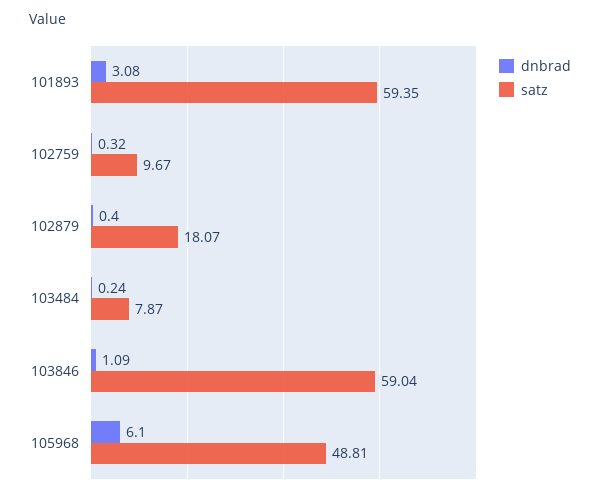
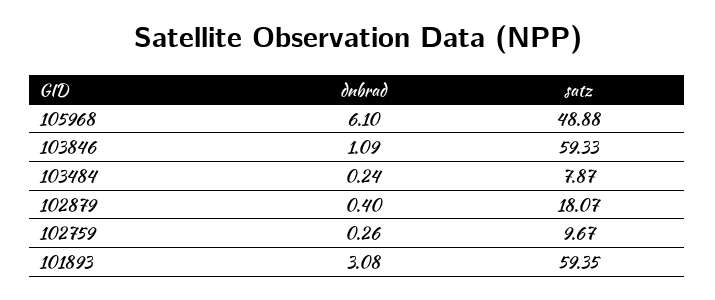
dnbrad, 102759: 0.32 -> 0.26
satz, 103846: 59.04 -> 59.33
satz, 105968: 48.81 -> 48.88

